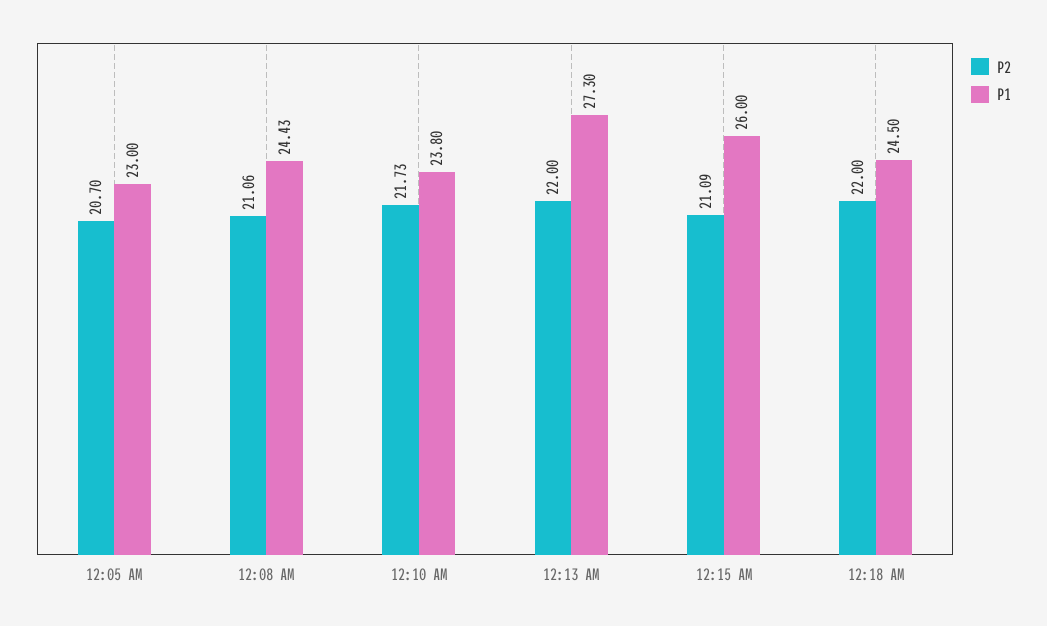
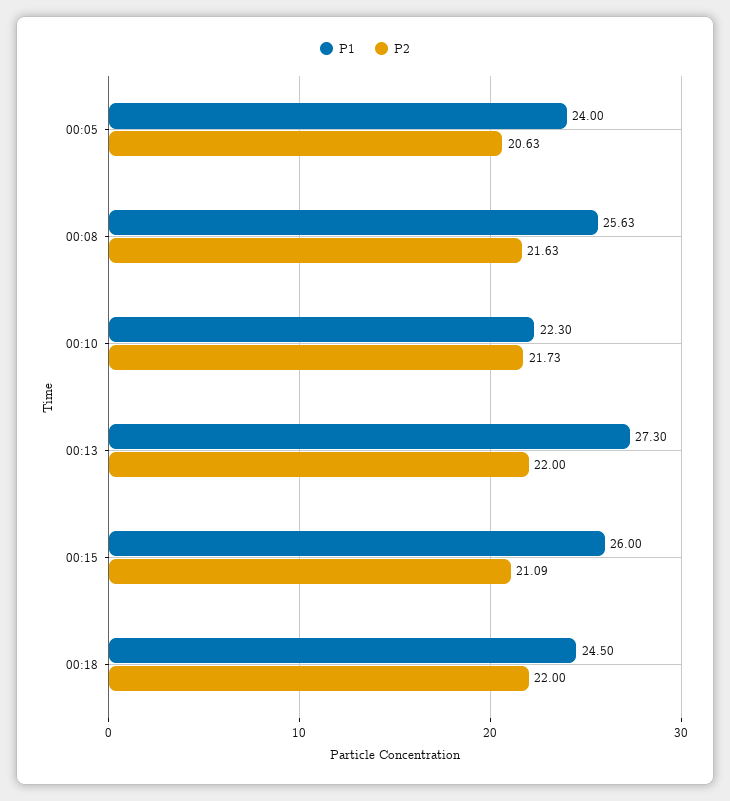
P2, 12:05 AM: 20.7 -> 20.63
P1, 12:05 AM: 23 -> 24
P2, 12:08 AM: 21.06 -> 21.63
P1, 12:08 AM: 24.43 -> 25.63
P1, 12:10 AM: 23.8 -> 22.3

